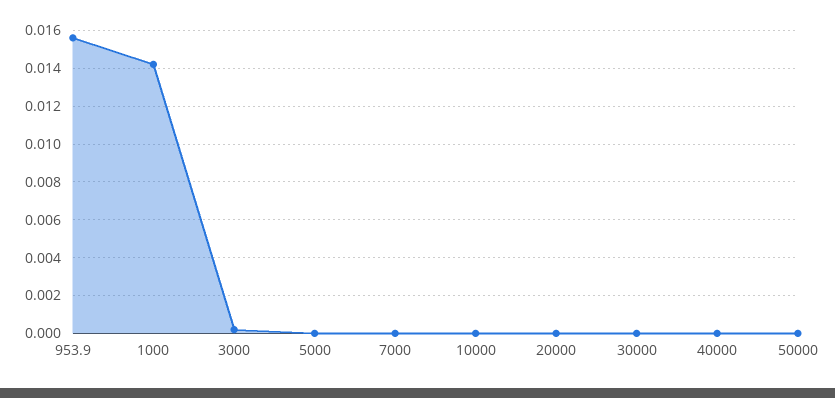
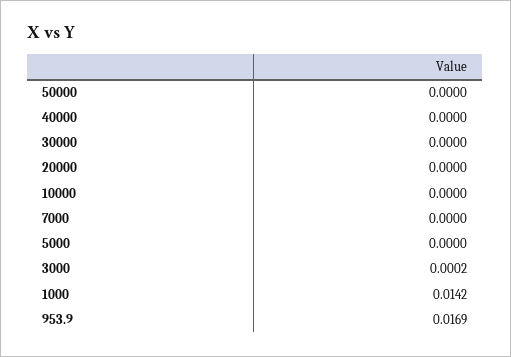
953.9: 0.0155 -> 0.0169

